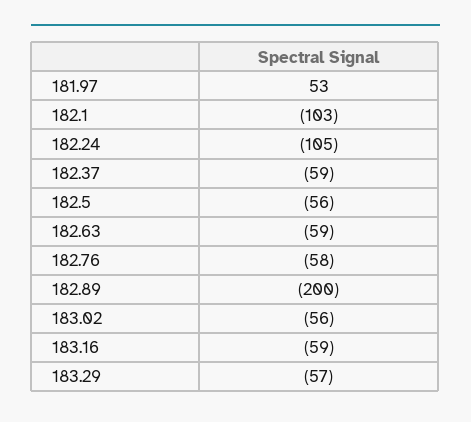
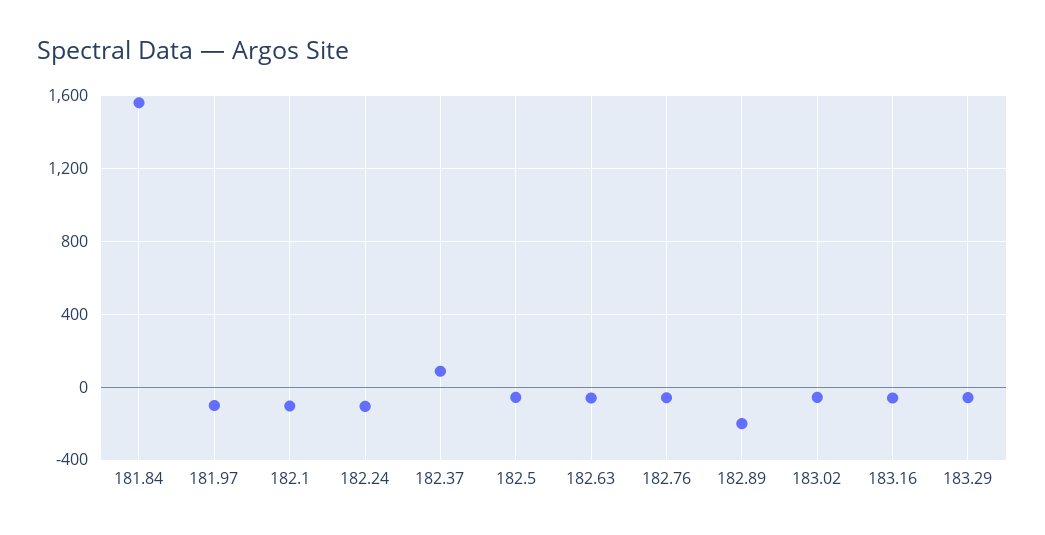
181.97: 53 -> -100
182.37: -59 -> 100
181.84: none -> 1550

